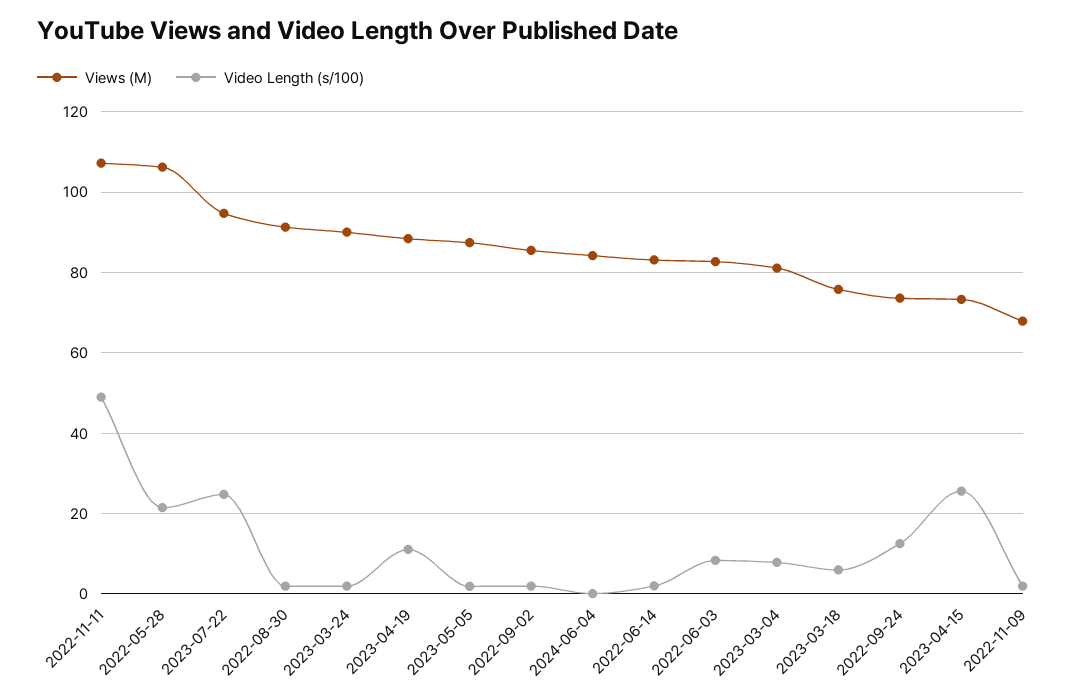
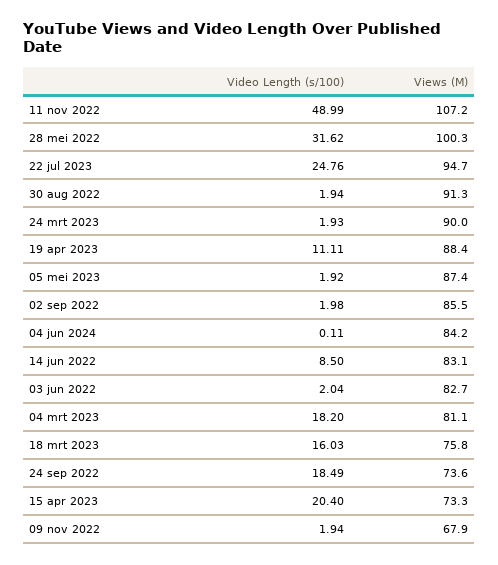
Views (M), 2022-05-28: 106 -> 100.3
Video Length (s/100), 2022-05-28: 22 -> 31.62
Video Length (s/100), 2022-06-14: 2 -> 8.5
Video Length (s/100), 2022-06-03: 8 -> 2.04
Video Length (s/100), 2023-03-04: 8 -> 18.2
Video Length (s/100), 2023-03-18: 6 -> 16.03
Video Length (s/100), 2022-09-24: 12 -> 18.49
Video Length (s/100), 2023-04-15: 26 -> 20.4

